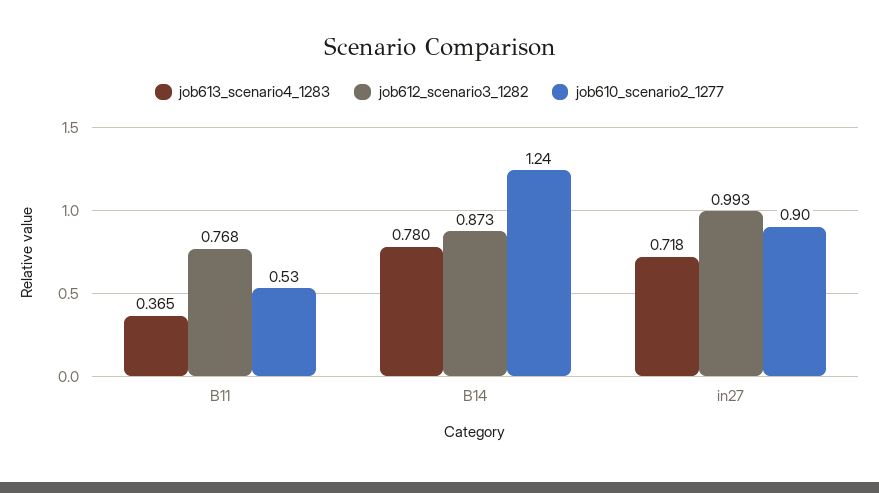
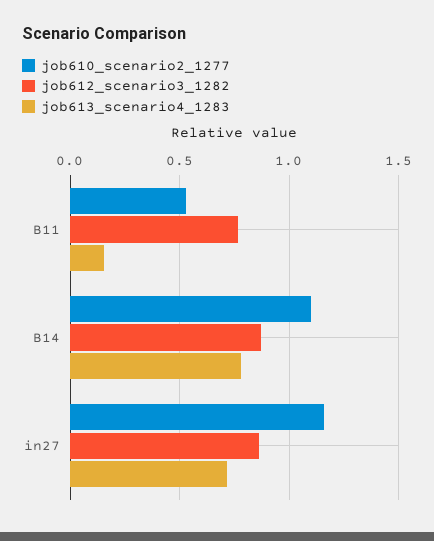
job613_scenario4_1283, B11: 0.365 -> 0.15
job610_scenario2_1277, B14: 1.24 -> 1.1
job612_scenario3_1282, in27: 0.993 -> 0.85
job610_scenario2_1277, in27: 0.9 -> 1.15

